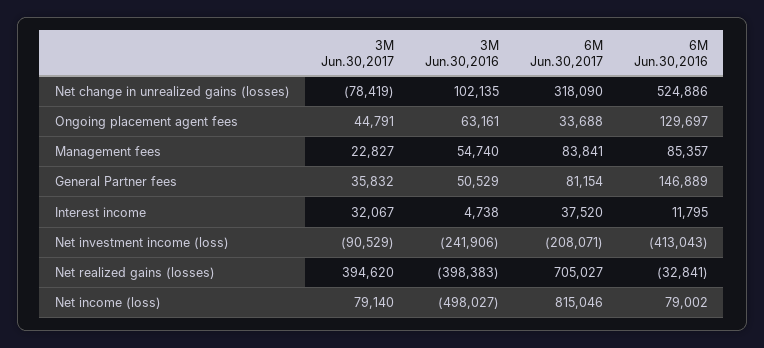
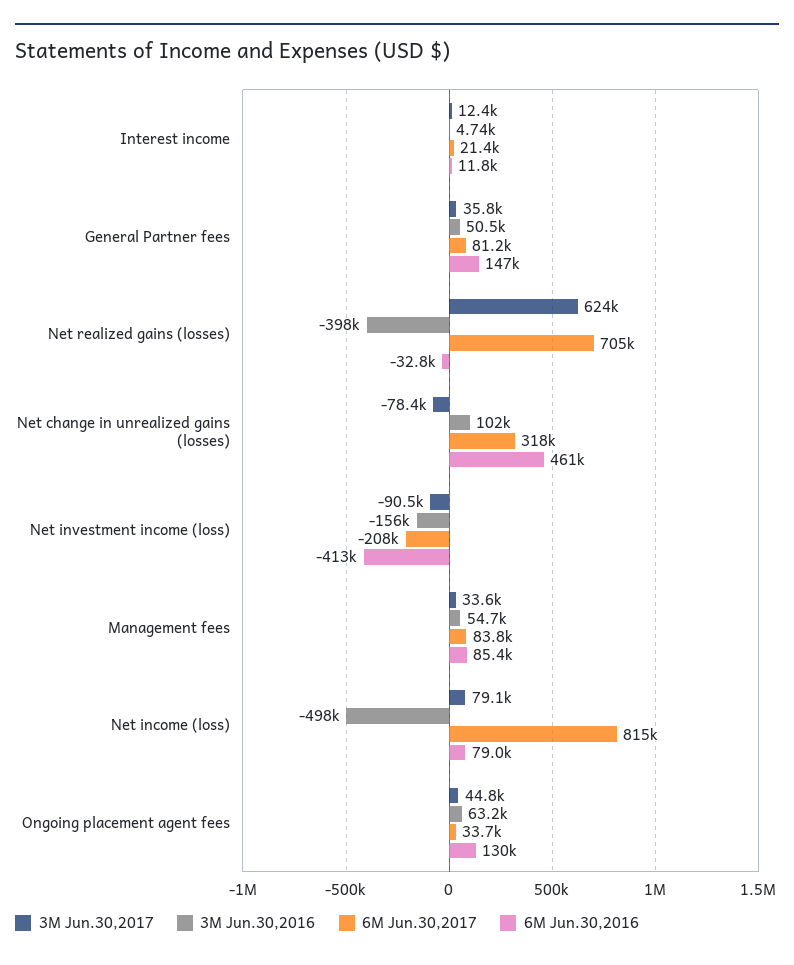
6M Jun.30,2016, Net change in unrealized gains (losses): 524886 -> 461000
3M Jun.30,2017, Management fees: 22827 -> 33600
3M Jun.30,2017, Interest income: 32067 -> 12400
6M Jun.30,2017, Interest income: 37520 -> 21400
3M Jun.30,2016, Net investment income (loss): -241906 -> -156000
3M Jun.30,2017, Net realized gains (losses): 394620 -> 624000

